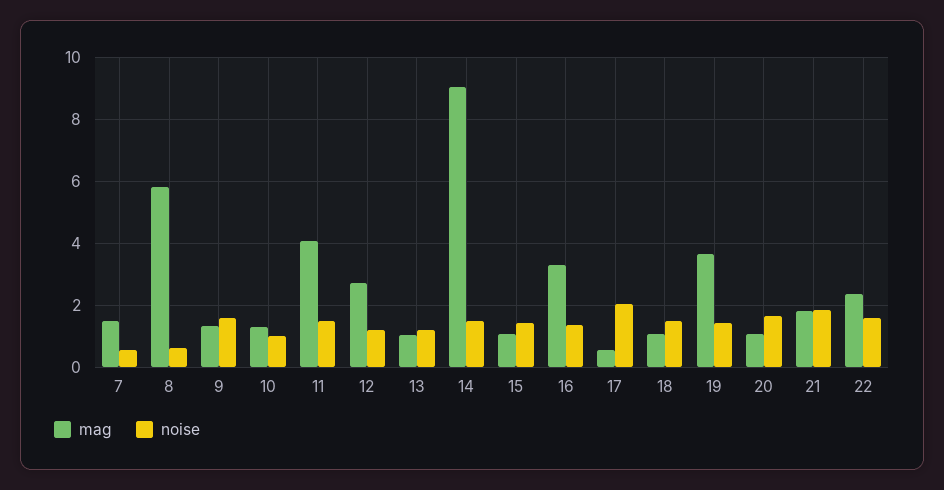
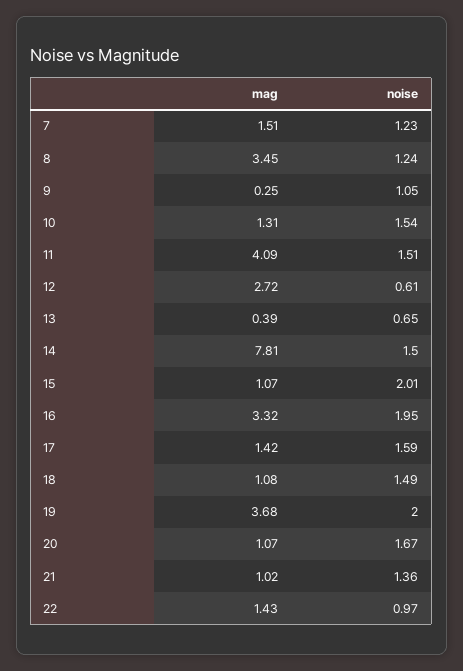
noise, 7: 0.6 -> 1.23
mag, 8: 5.8 -> 3.45
noise, 8: 0.6 -> 1.24
mag, 9: 1.4 -> 0.25
noise, 9: 1.6 -> 1.05
noise, 10: 1 -> 1.54
noise, 12: 1.2 -> 0.61
mag, 13: 1 -> 0.39
noise, 13: 1.2 -> 0.65
mag, 14: 9 -> 7.81
noise, 15: 1.4 -> 2.01
noise, 16: 1.4 -> 1.95
mag, 17: 0.6 -> 1.42
noise, 17: 2 -> 1.59
noise, 19: 1.4 -> 2
mag, 21: 1.8 -> 1.02
noise, 21: 1.8 -> 1.36
mag, 22: 2.4 -> 1.43
noise, 22: 1.6 -> 0.97

